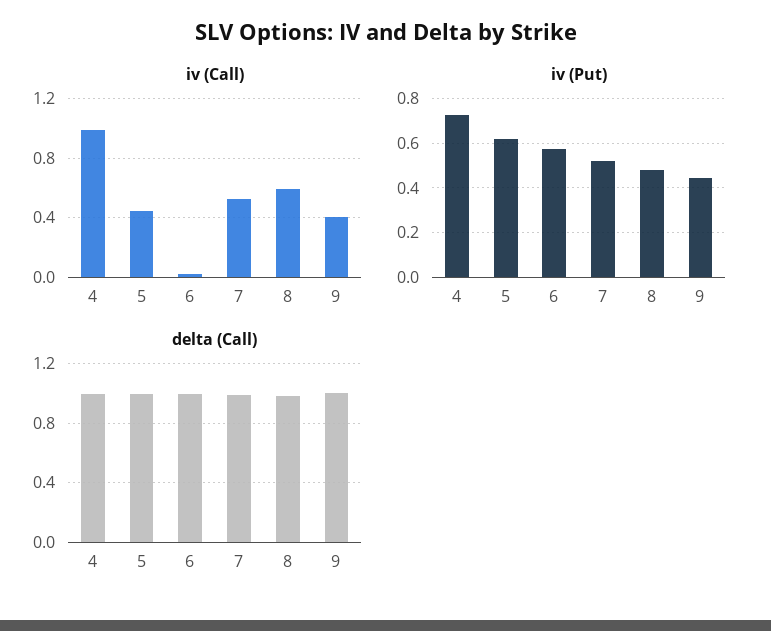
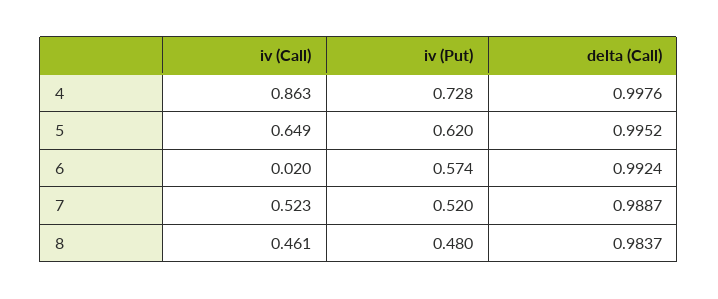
iv (Call), 4: 1 -> 0.863
iv (Call), 5: 0.45 -> 0.649
iv (Call), 8: 0.6 -> 0.461
iv (Call), 9: 0.4 -> none
iv (Put), 9: 0.45 -> none
delta (Call), 9: 1 -> none

